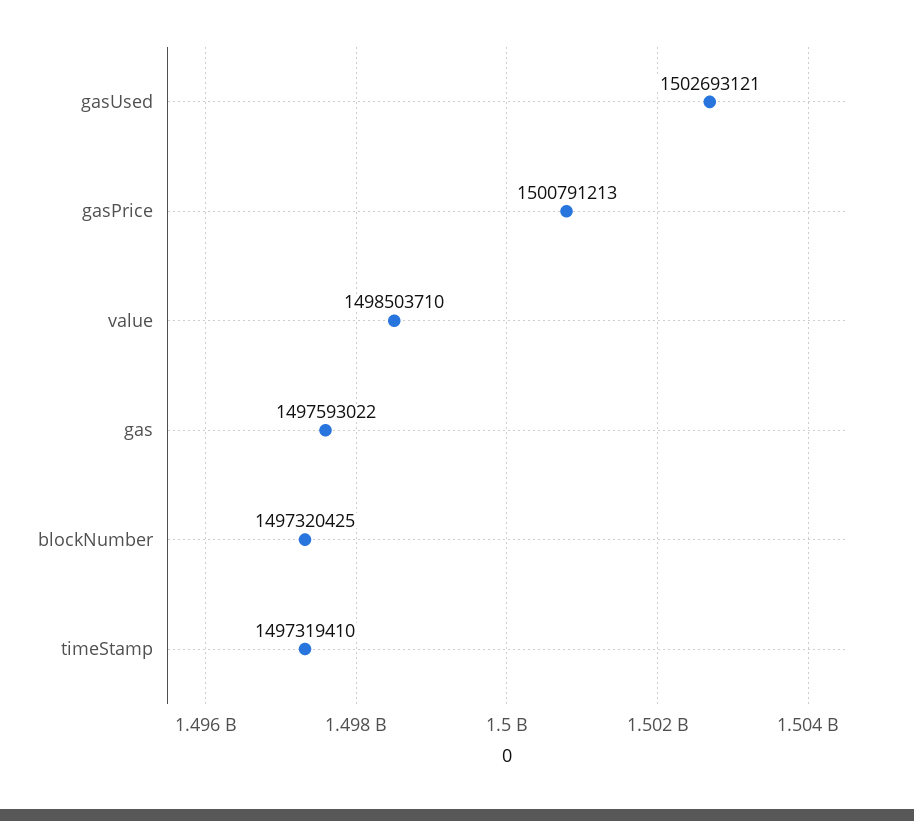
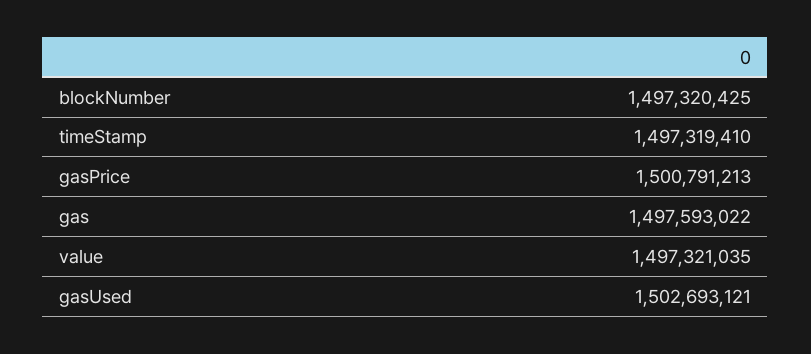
value: 1498503710 -> 1497321035

